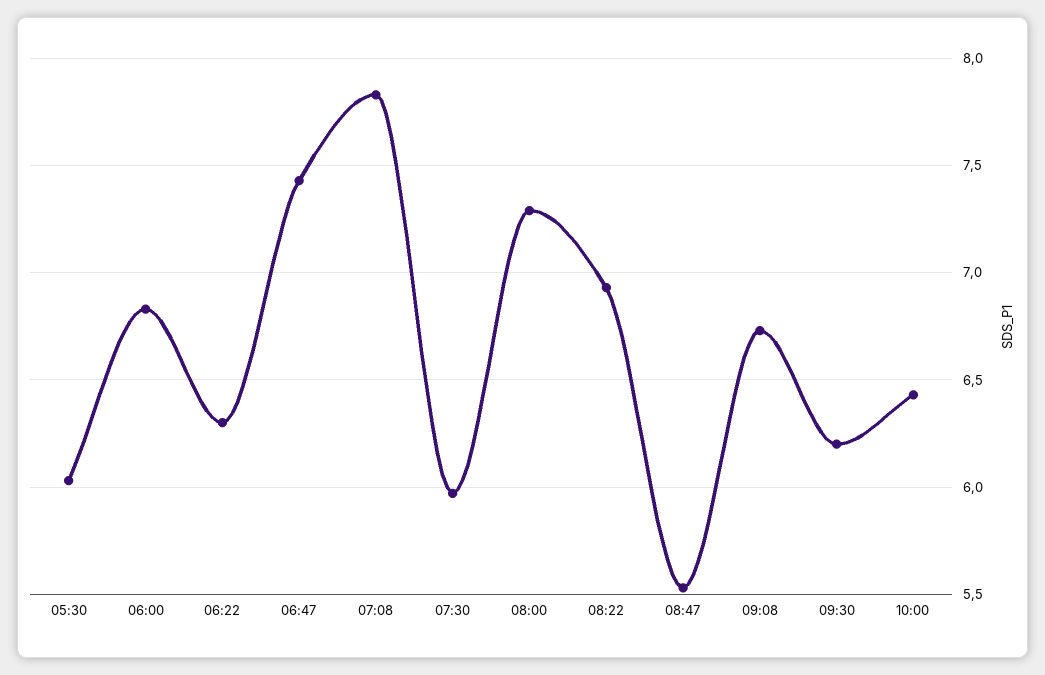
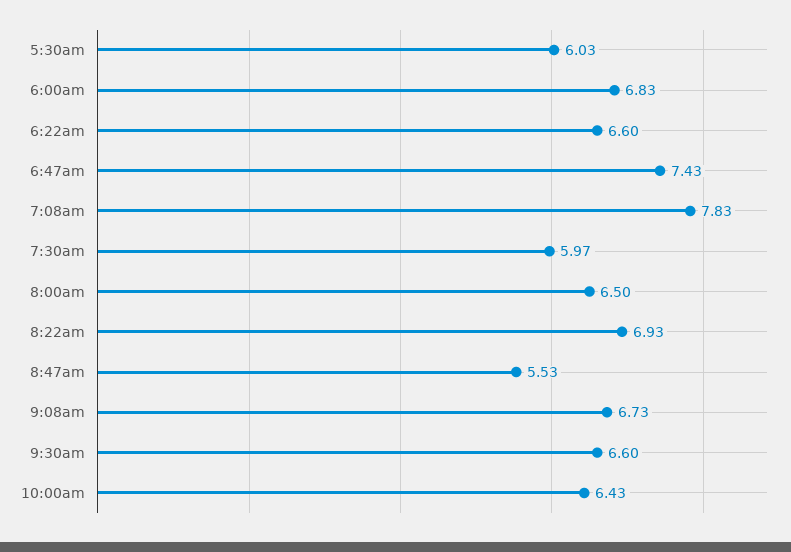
06:22: 6.3 -> 6.6
08:00: 7.3 -> 6.5
09:30: 6.2 -> 6.6

